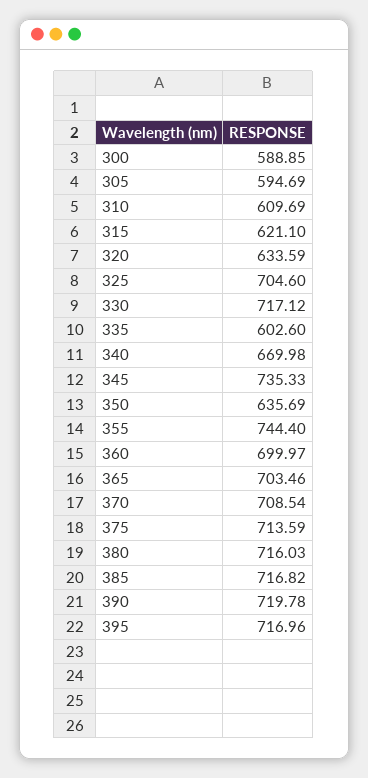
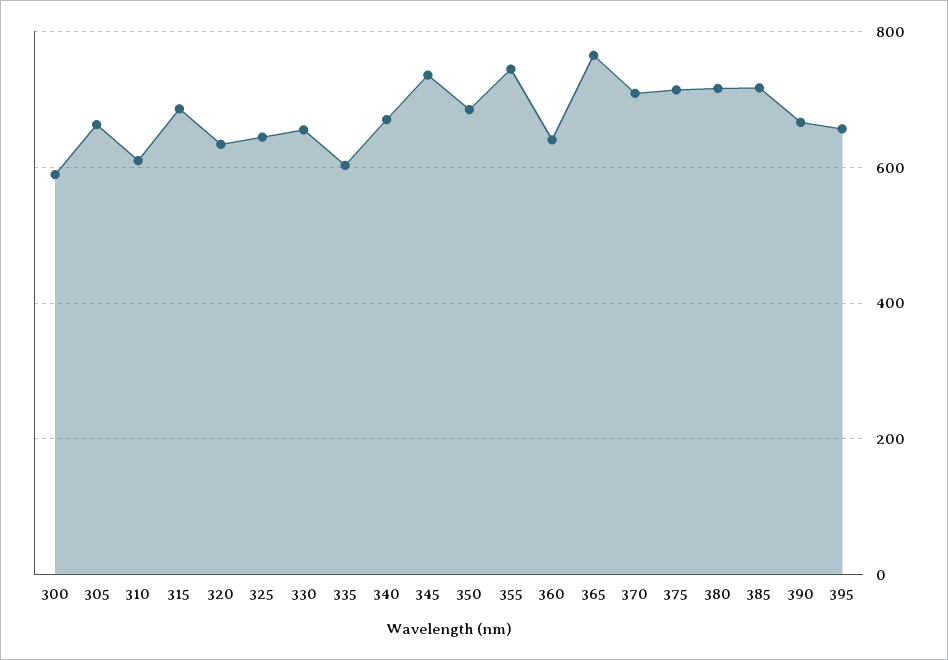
305: 594.69 -> 660
315: 621.1 -> 680
325: 704.6 -> 640
330: 717.12 -> 660
350: 635.69 -> 680
360: 699.97 -> 640
365: 703.46 -> 760
390: 719.78 -> 660
395: 716.96 -> 660

